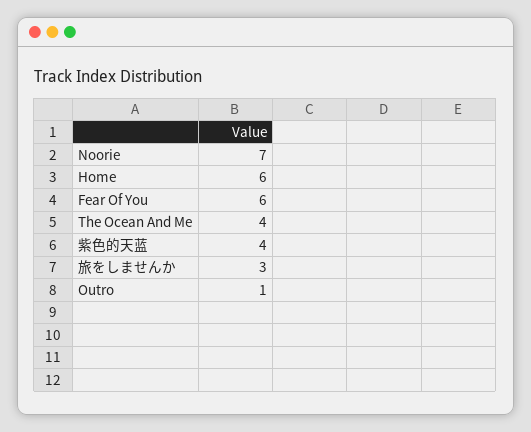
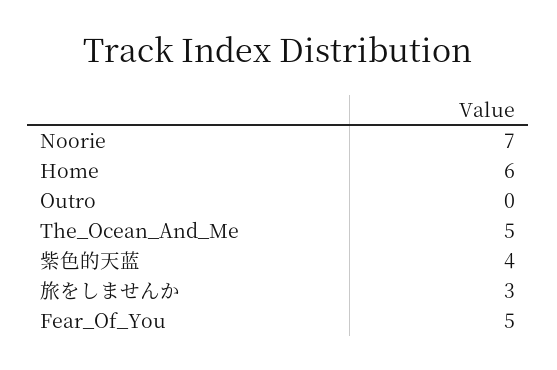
Fear Of You: 6 -> 5
The Ocean And Me: 4 -> 5
Outro: 1 -> 0

